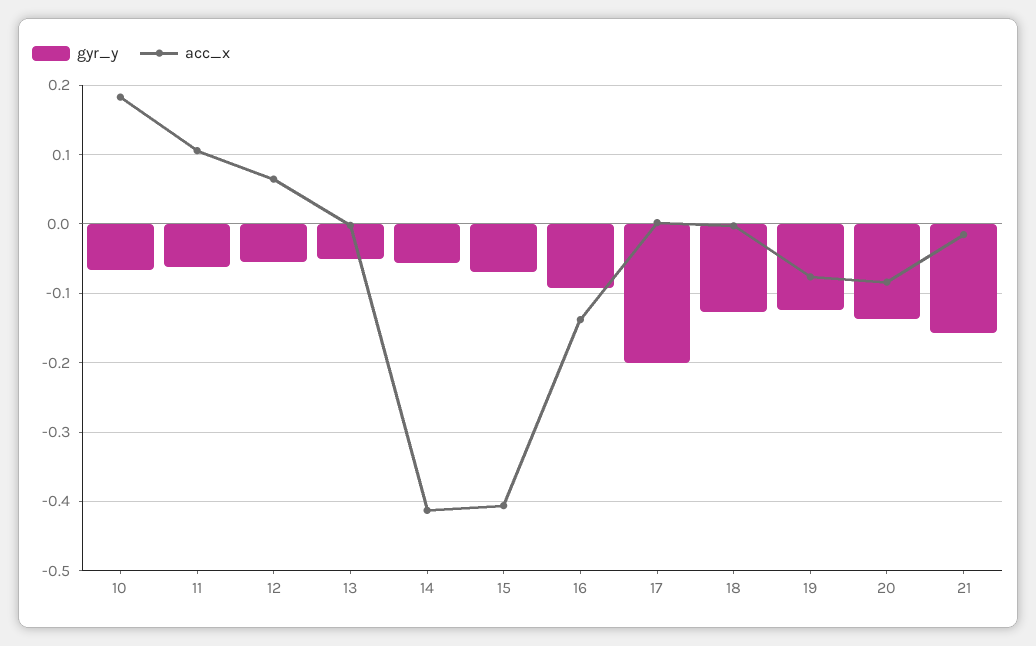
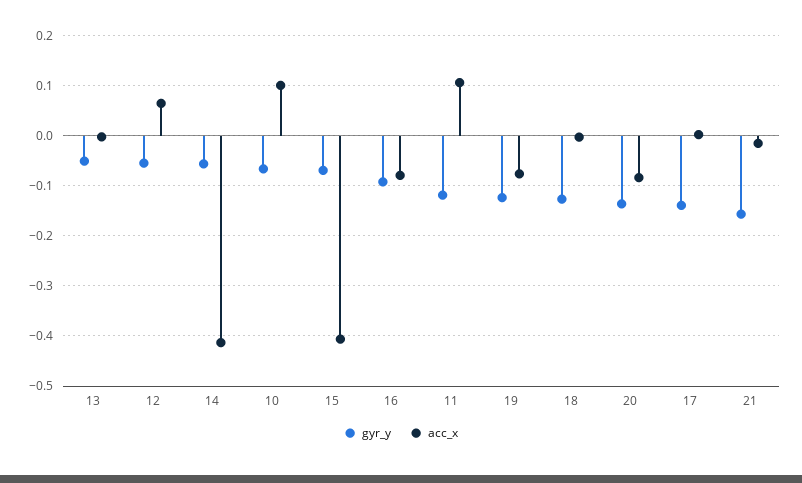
acc_x, 10: 0.18 -> 0.1
gyr_y, 11: -0.06 -> -0.12
acc_x, 16: -0.14 -> -0.08
gyr_y, 17: -0.2 -> -0.14

